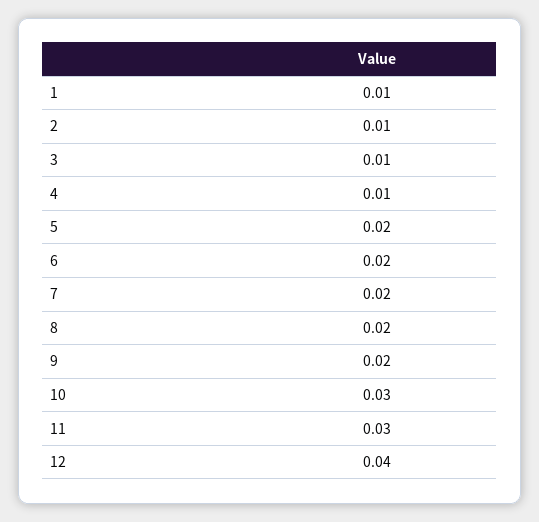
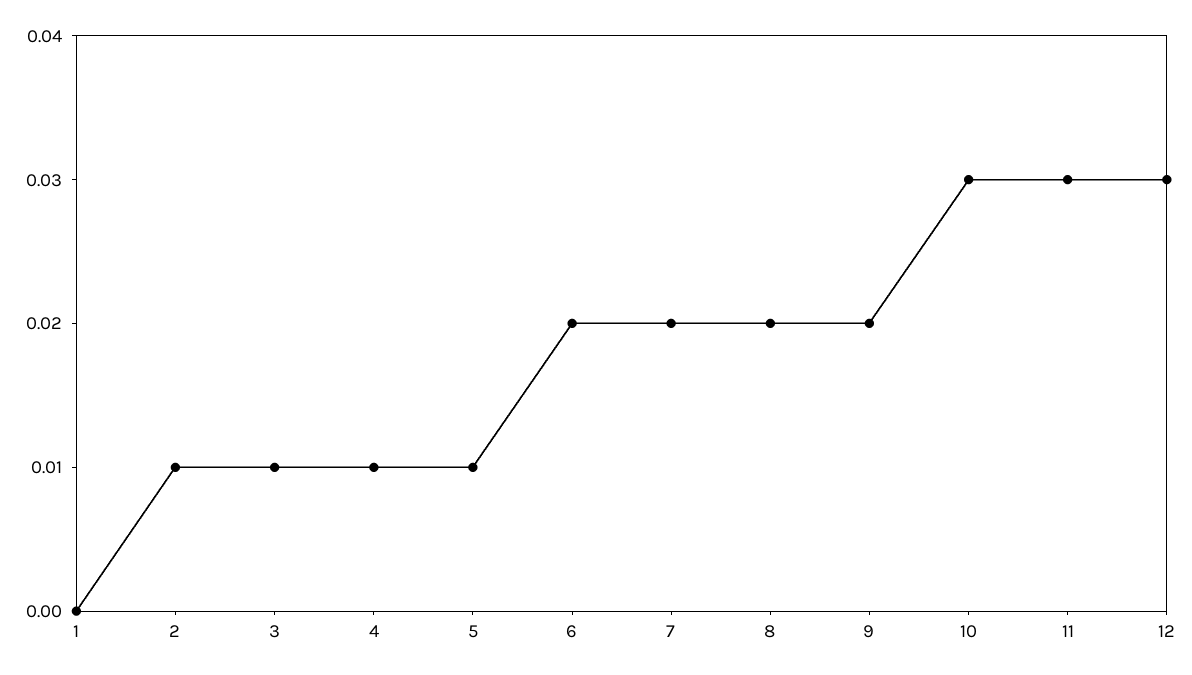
1: 0.01 -> 0
5: 0.02 -> 0.01
12: 0.04 -> 0.03

